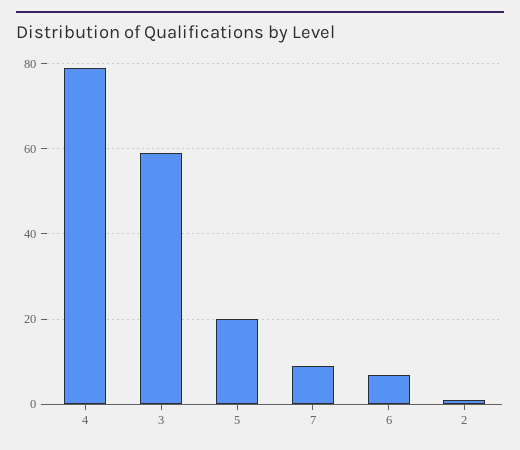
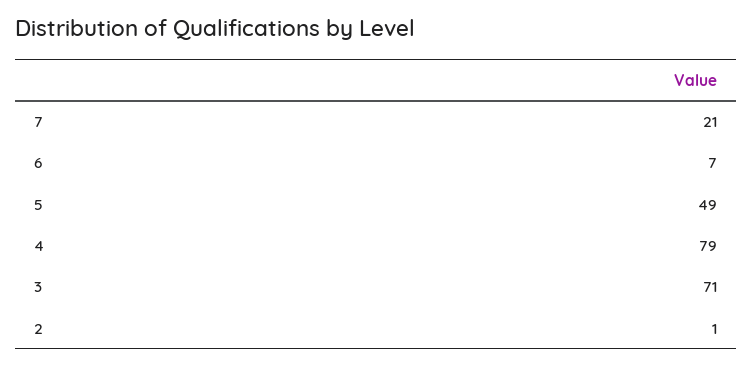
3: 60 -> 71
5: 20 -> 49
7: 10 -> 21

